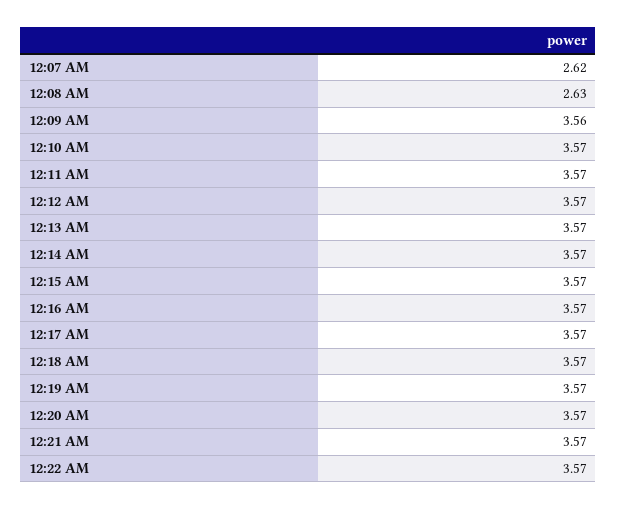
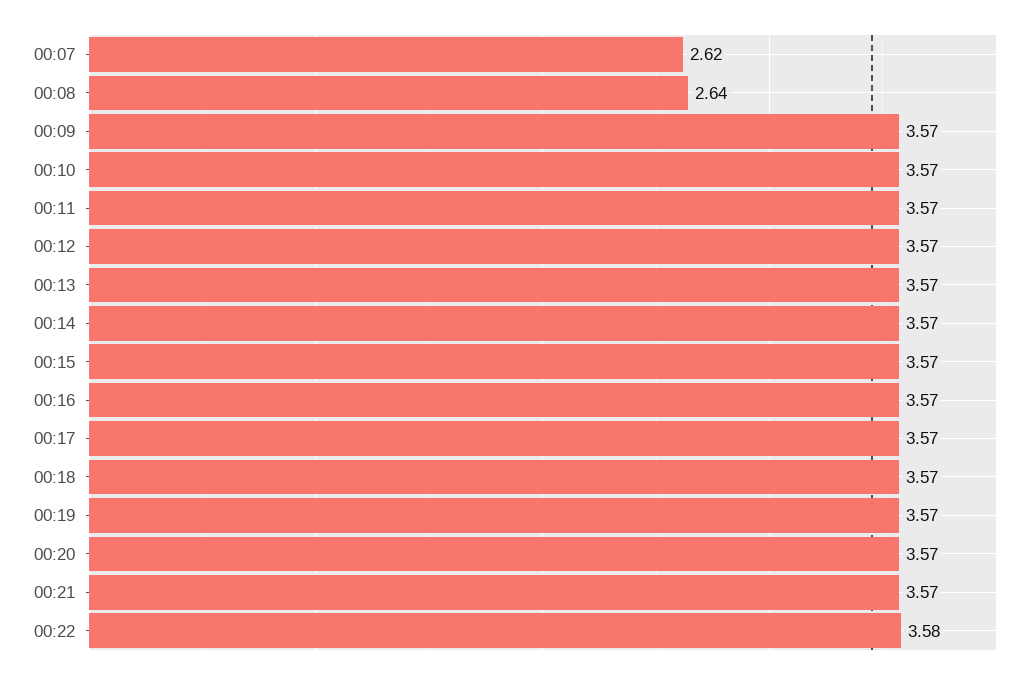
12:08 AM: 2.63 -> 2.64
12:09 AM: 3.56 -> 3.57
12:22 AM: 3.57 -> 3.58

